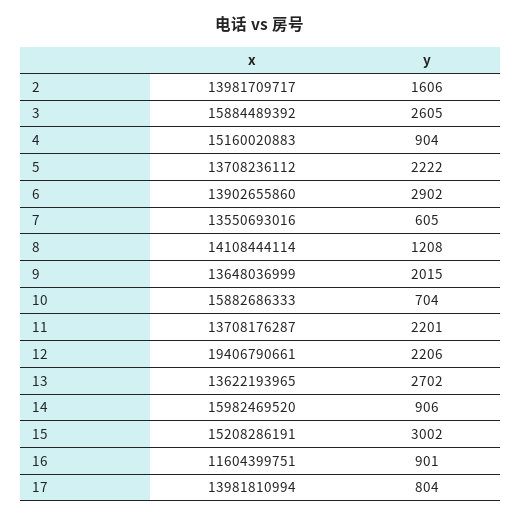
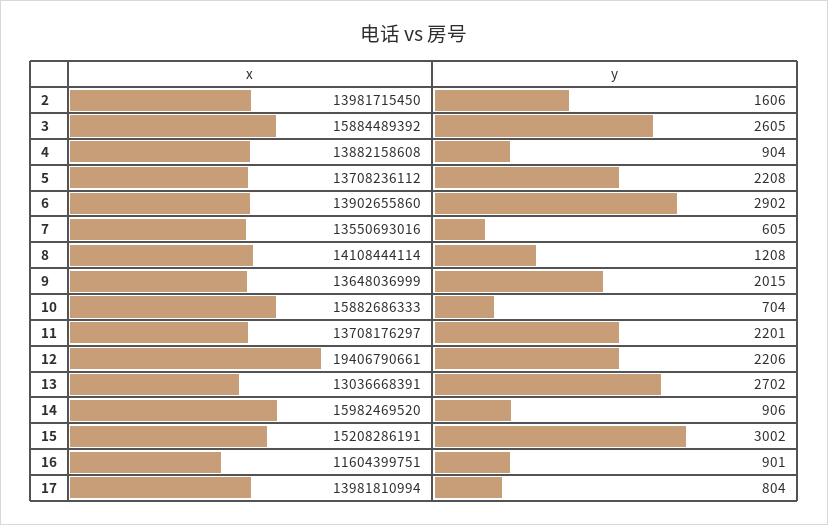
x, 2: 13981709717 -> 13981715450
x, 4: 15160020883 -> 13882158608
y, 5: 2222 -> 2208
x, 11: 13708176287 -> 13708176297
x, 13: 13622193965 -> 13036668391

